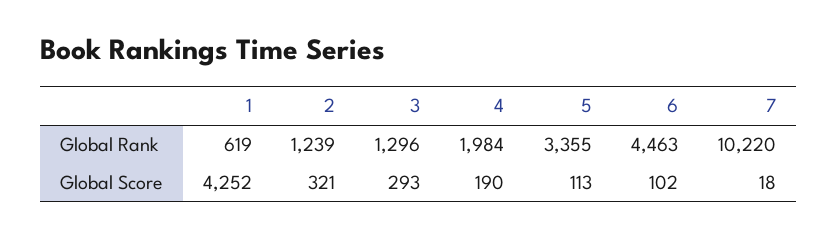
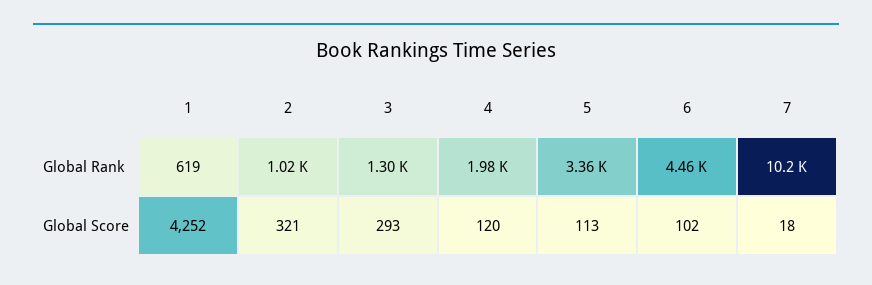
2, Global Rank: 1239 -> 1020
4, Global Score: 190 -> 120

